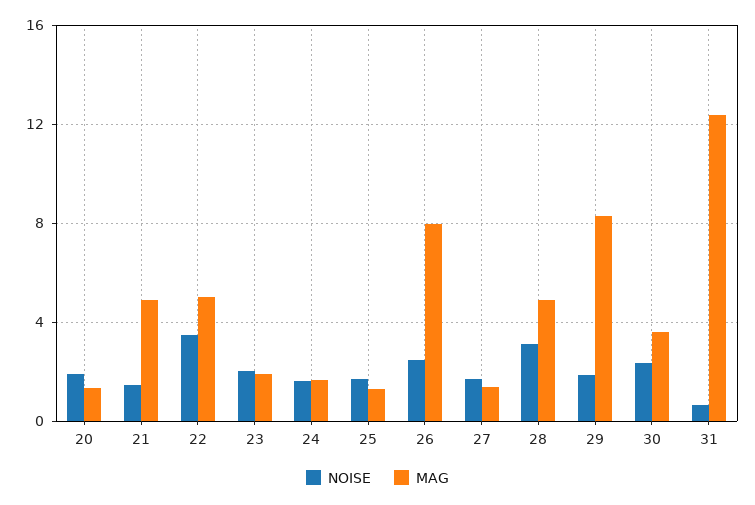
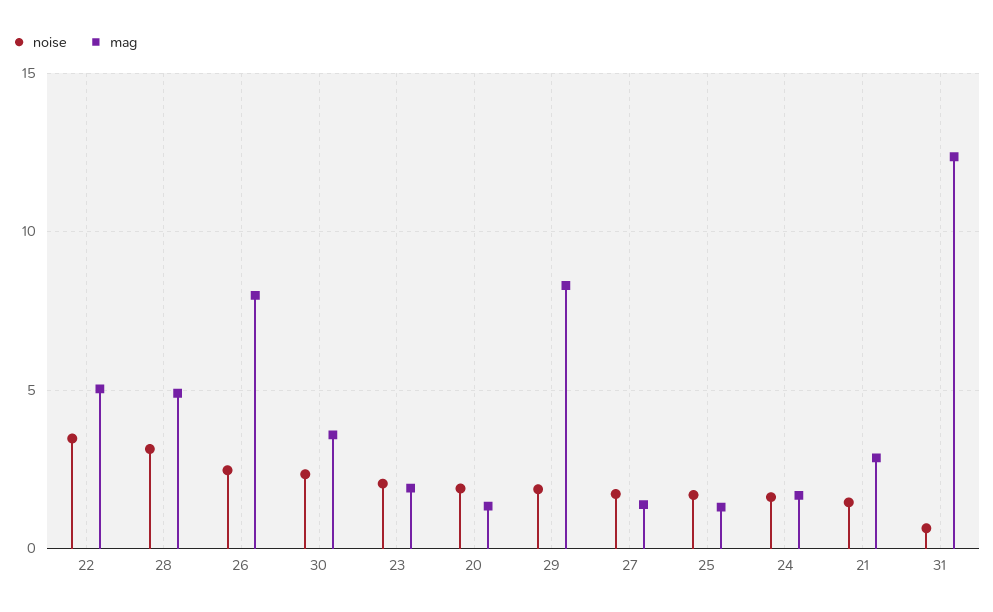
MAG, 21: 5 -> 3

